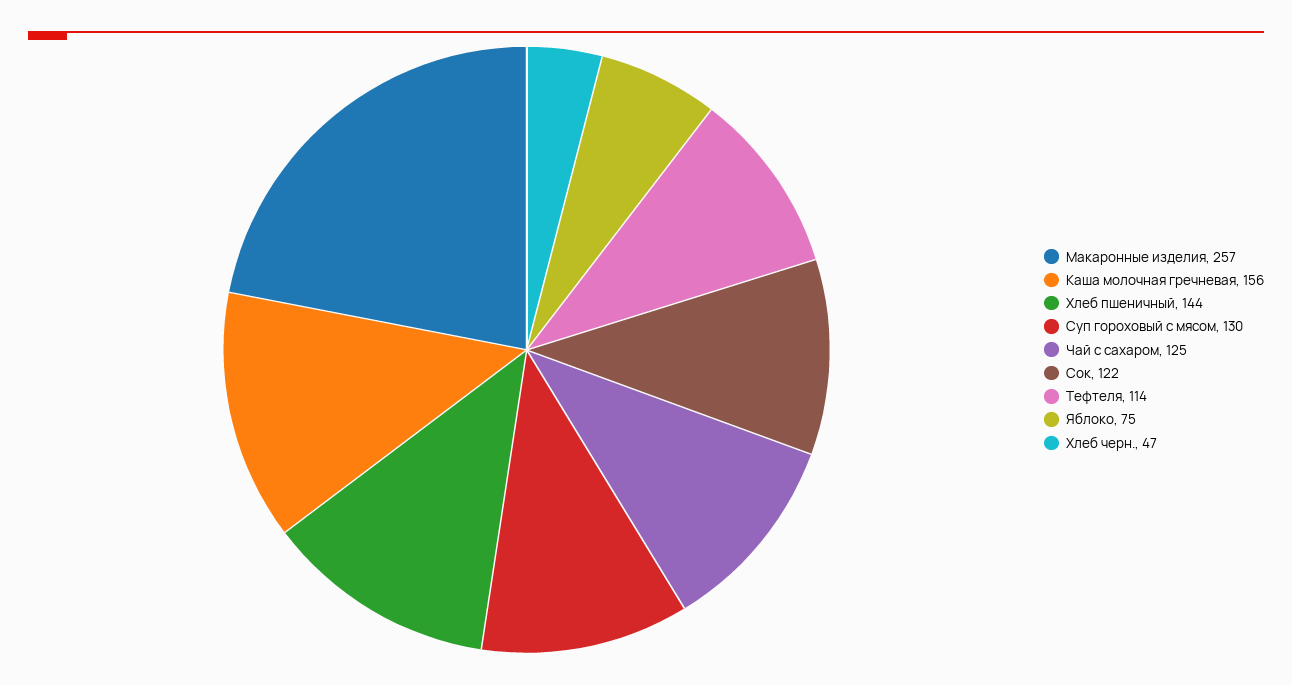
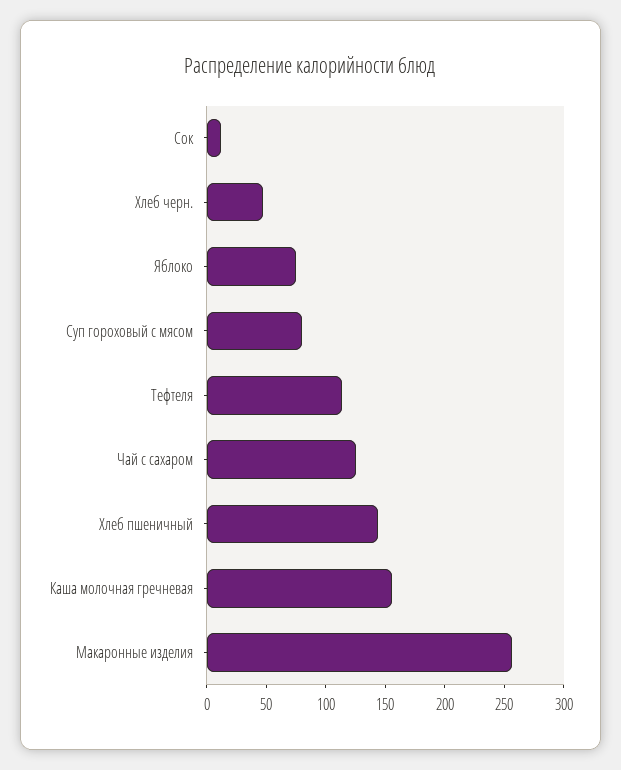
Суп гороховый с мясом: 130 -> 80
Сок: 122 -> 10

